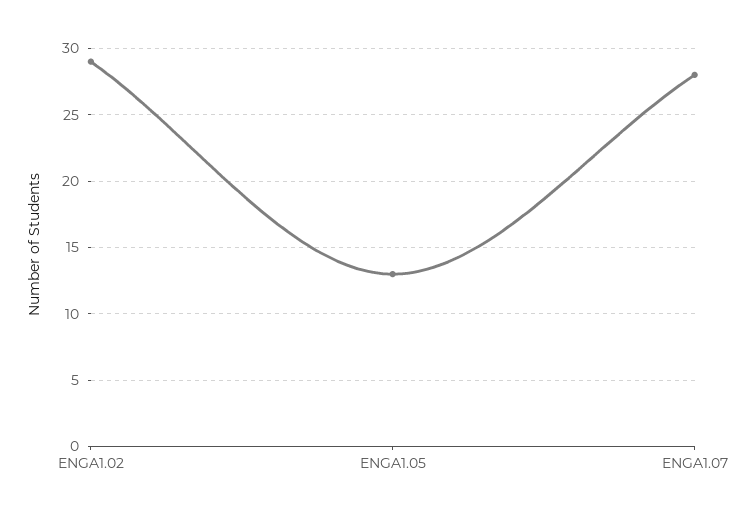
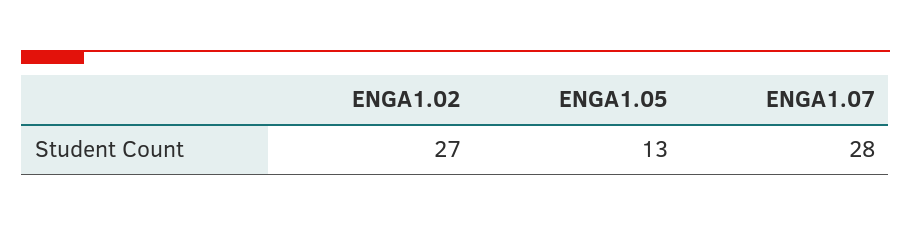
ENGA1.02: 29 -> 27

